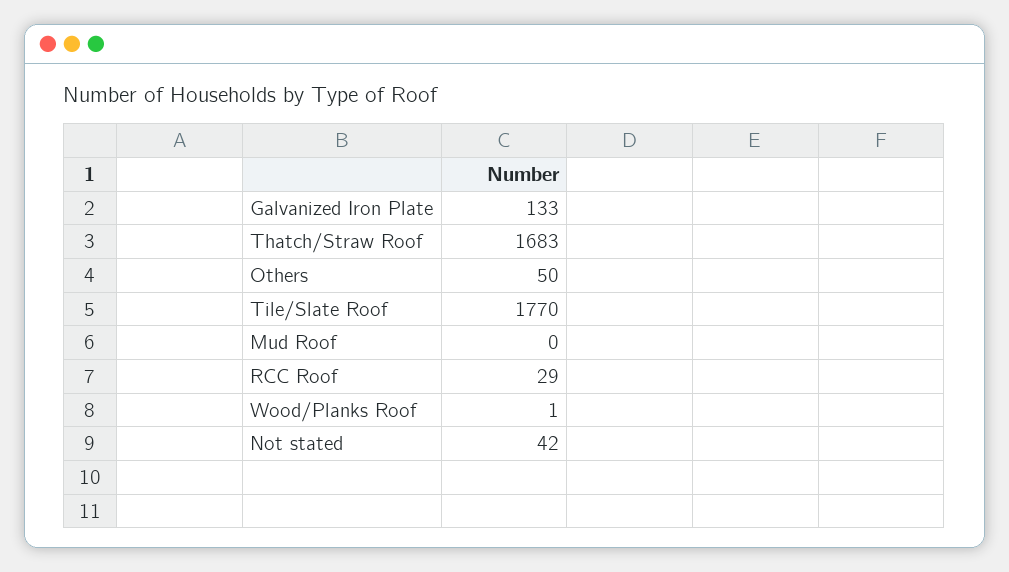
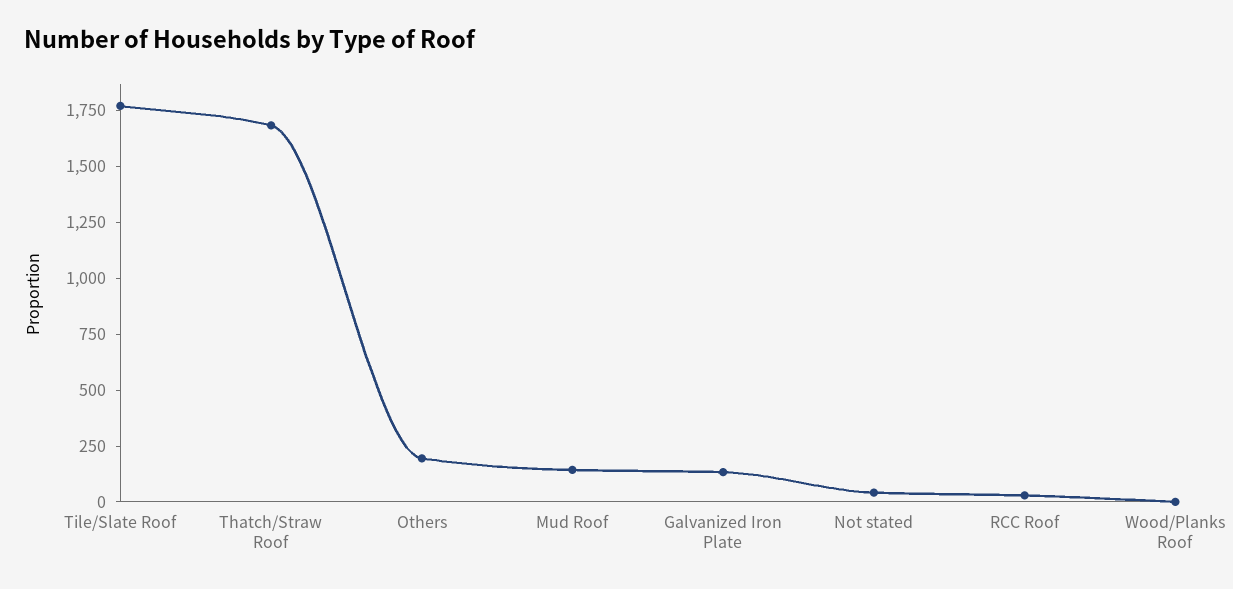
Others: 50 -> 200
Mud Roof: 0 -> 150

